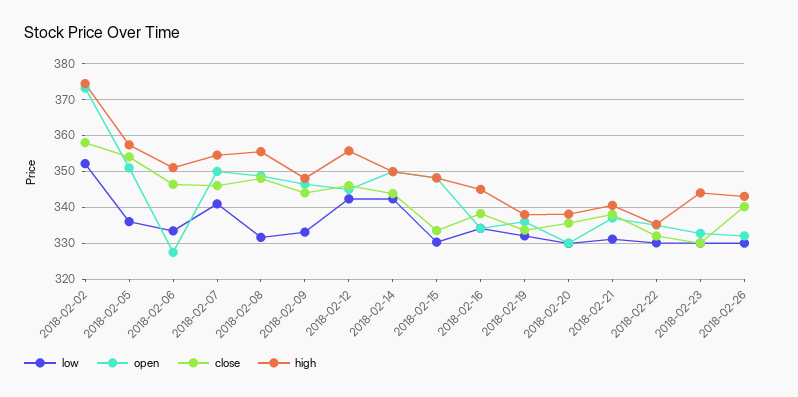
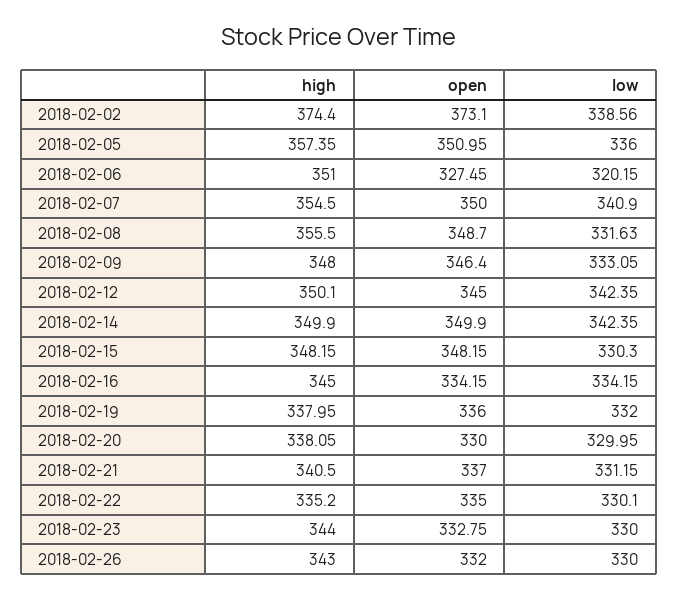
low, 2018-02-02: 352 -> 338.56
close, 2018-02-02: 358 -> none
close, 2018-02-05: 354 -> none
low, 2018-02-06: 334 -> 320.15
close, 2018-02-06: 346 -> none
close, 2018-02-07: 346 -> none
close, 2018-02-08: 348 -> none
close, 2018-02-09: 344 -> none
close, 2018-02-12: 346 -> none
high, 2018-02-12: 356 -> 350.1
close, 2018-02-14: 344 -> none
close, 2018-02-15: 334 -> none
close, 2018-02-16: 338 -> none
close, 2018-02-19: 334 -> none
close, 2018-02-20: 336 -> none
close, 2018-02-21: 338 -> none
close, 2018-02-22: 332 -> none
close, 2018-02-23: 330 -> none
close, 2018-02-26: 340 -> none

